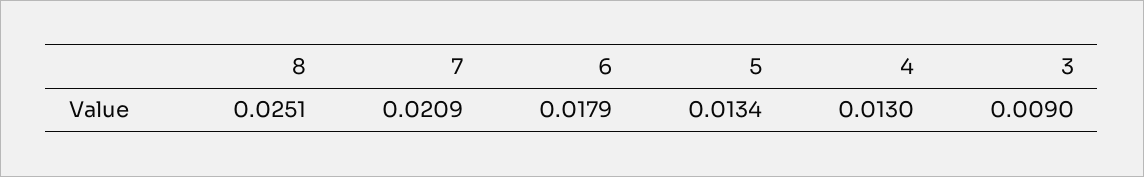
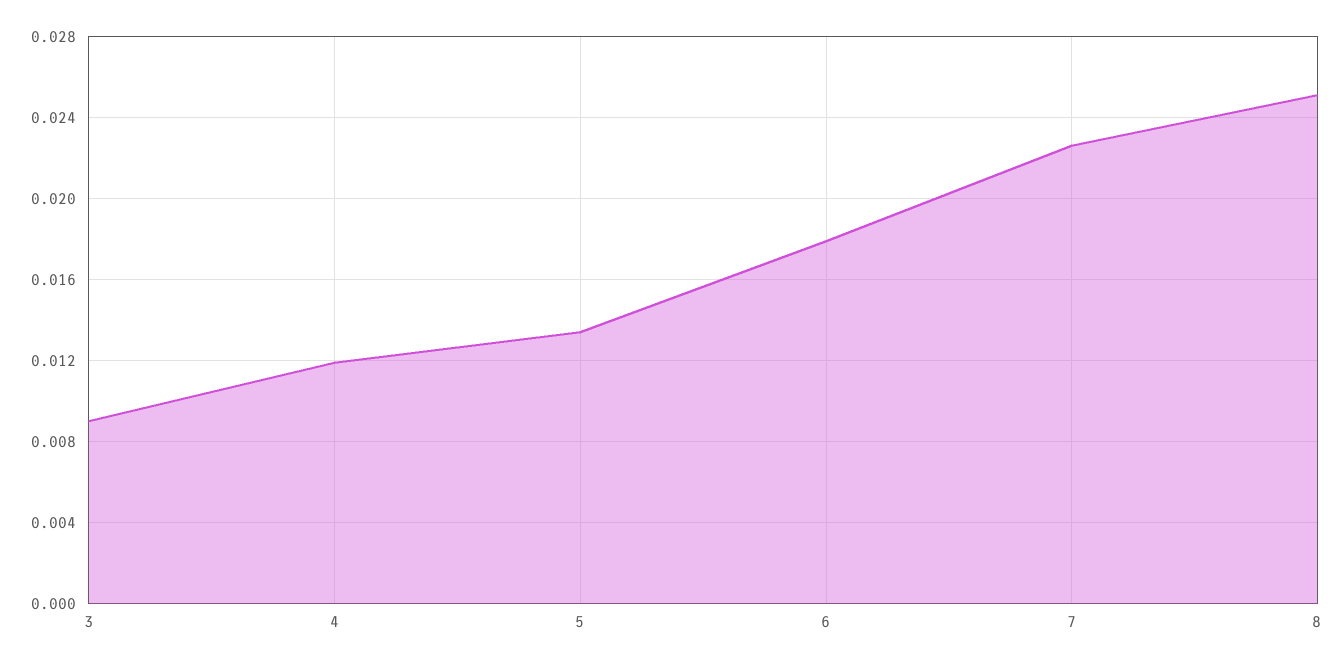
7: 0.0209 -> 0.0225
4: 0.013 -> 0.012

